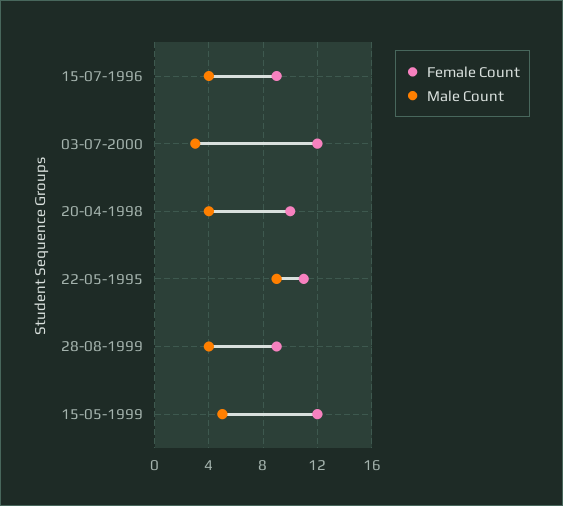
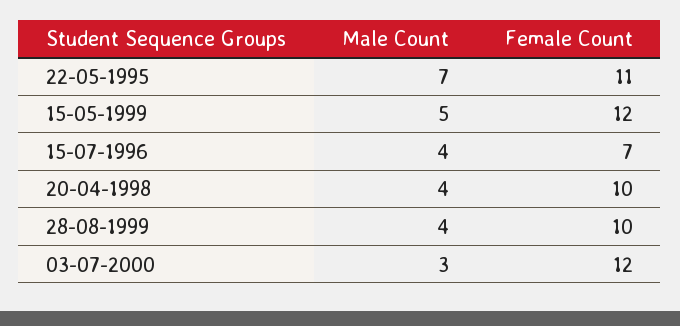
Female Count, 15-07-1996: 9 -> 7
Male Count, 22-05-1995: 9 -> 7
Female Count, 28-08-1999: 9 -> 10

